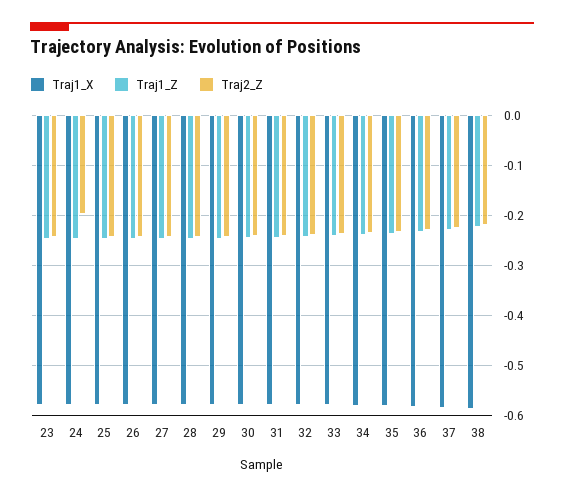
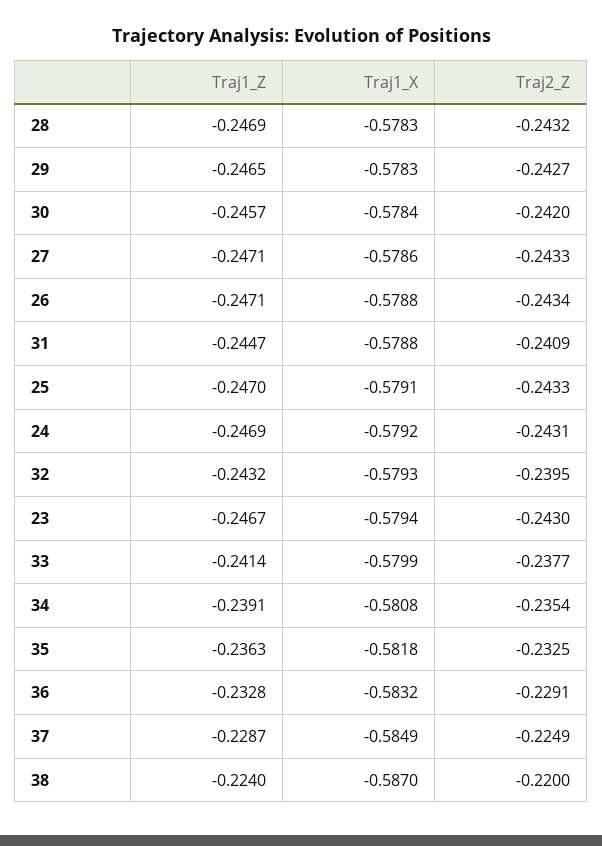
Traj2_Z, 24: -0.2 -> -0.2431

